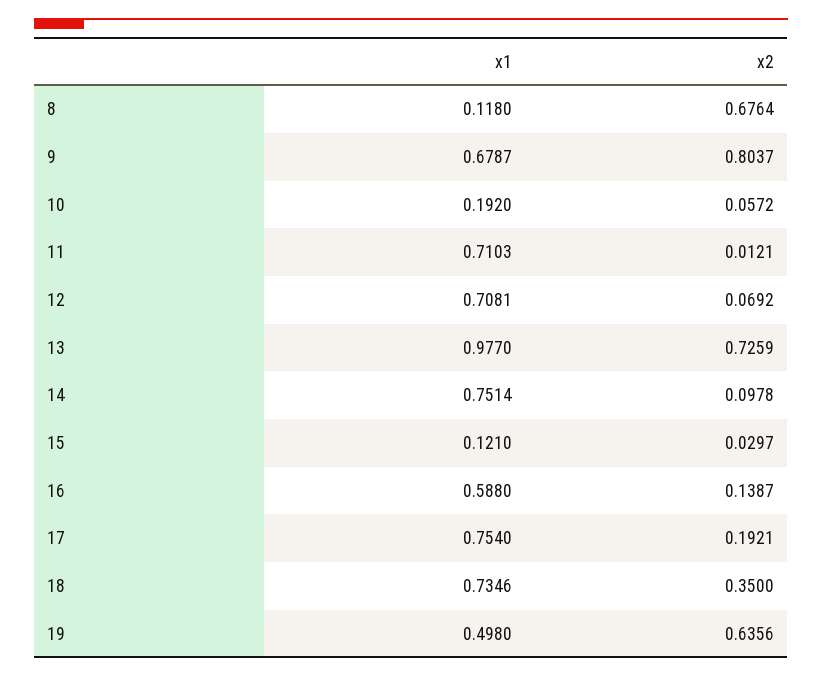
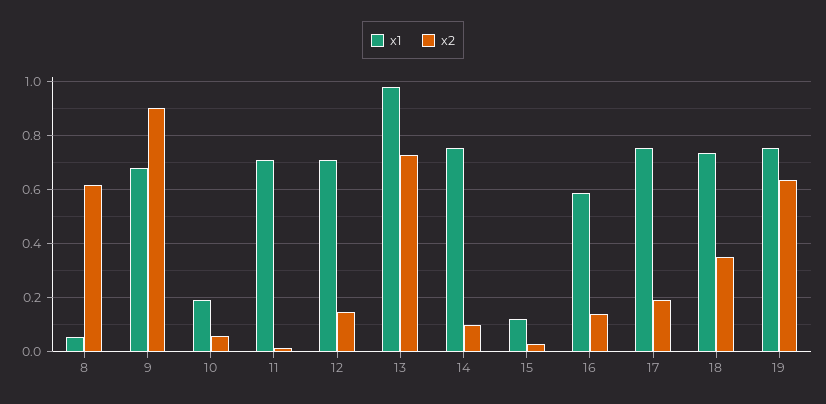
x1, 8: 0.118 -> 0.05
x2, 8: 0.6764 -> 0.625
x2, 9: 0.8037 -> 0.9
x2, 12: 0.0692 -> 0.15
x1, 19: 0.498 -> 0.75

